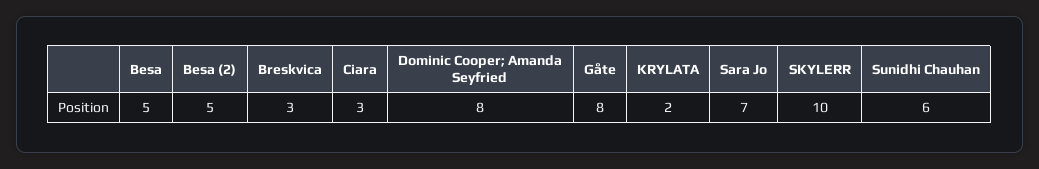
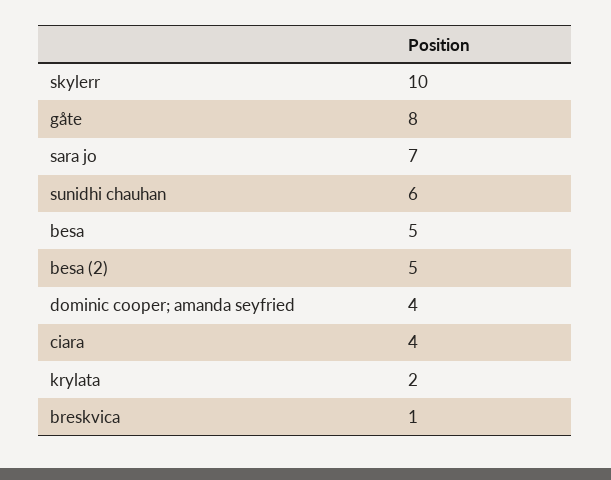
Breskvica: 3 -> 1
Ciara: 3 -> 4
Dominic Cooper; Amanda Seyfried: 8 -> 4

